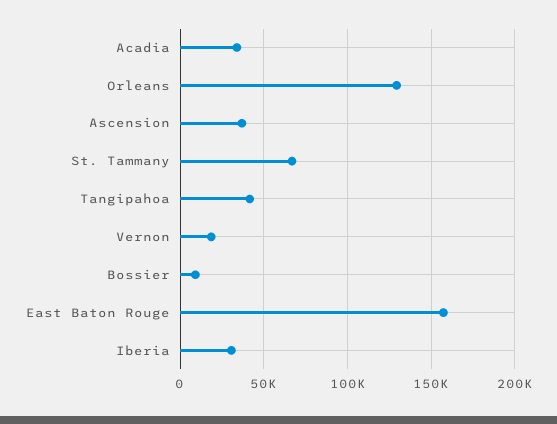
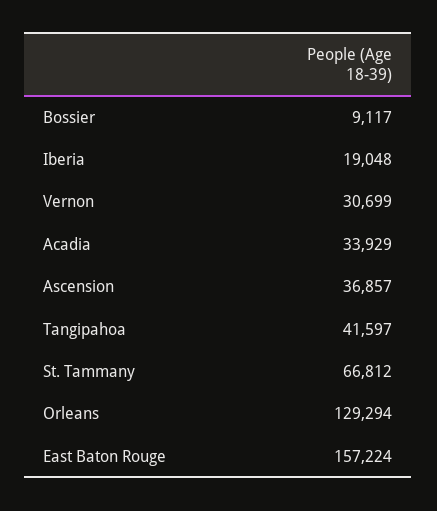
Vernon: 20000 -> 30699
Iberia: 30000 -> 19048

